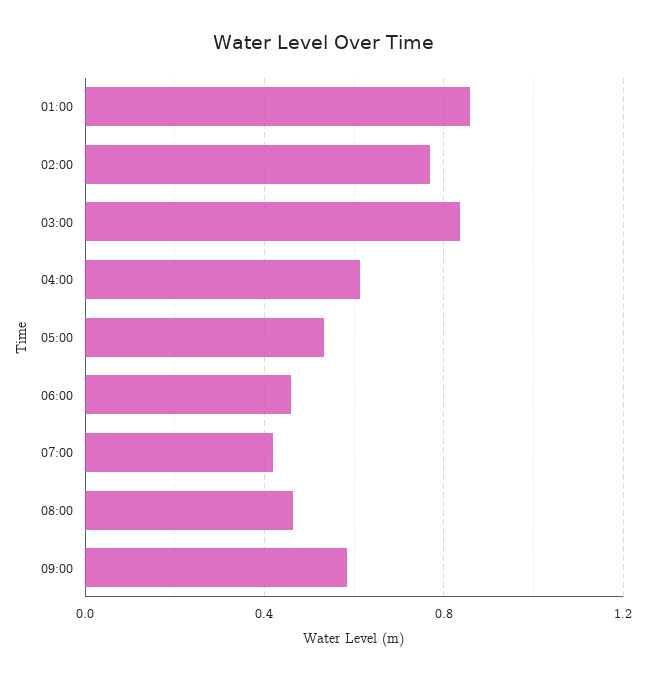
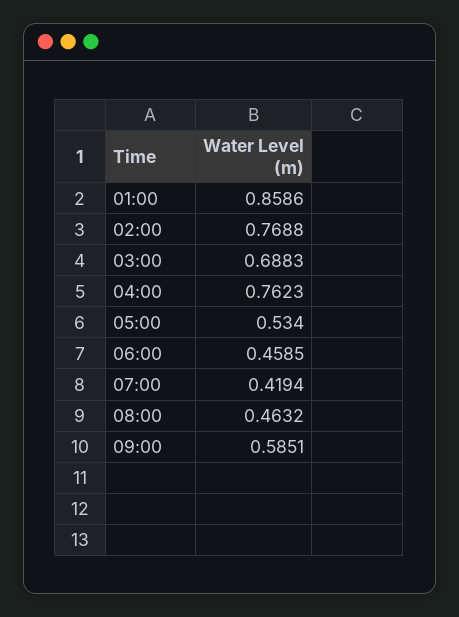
03:00: 0.85 -> 0.6883
04:00: 0.6 -> 0.7623

